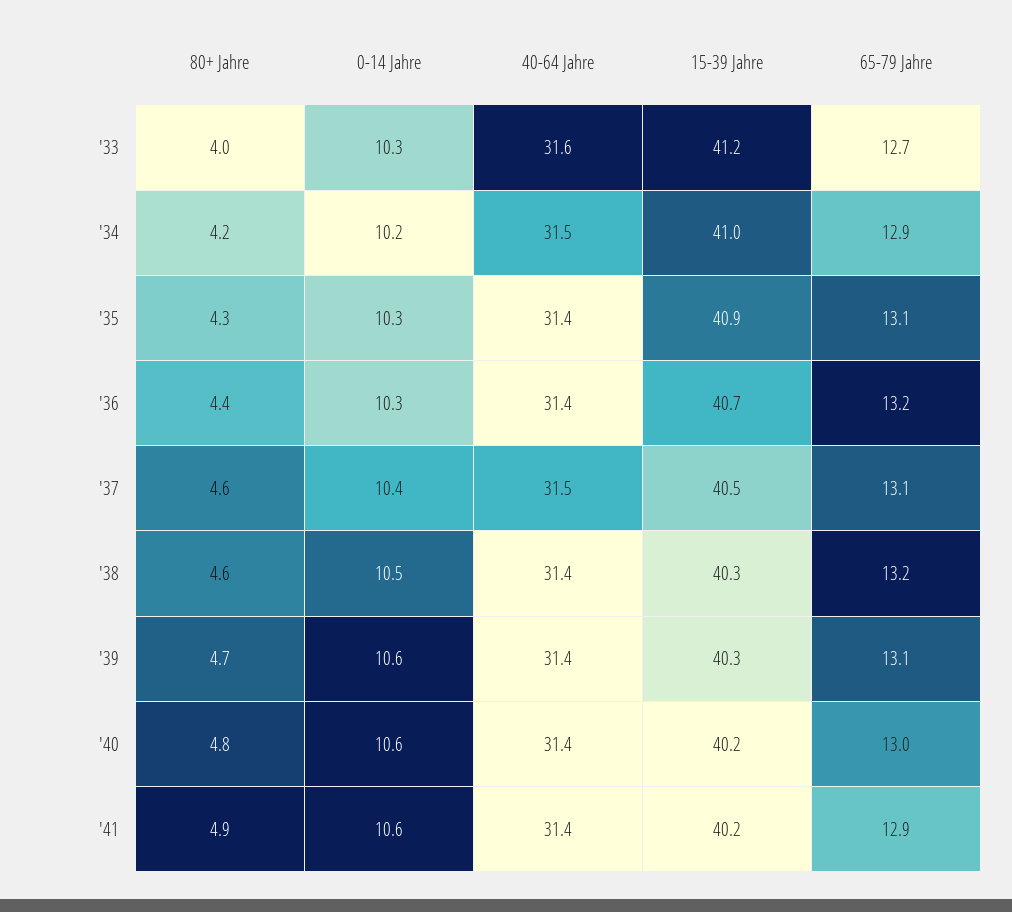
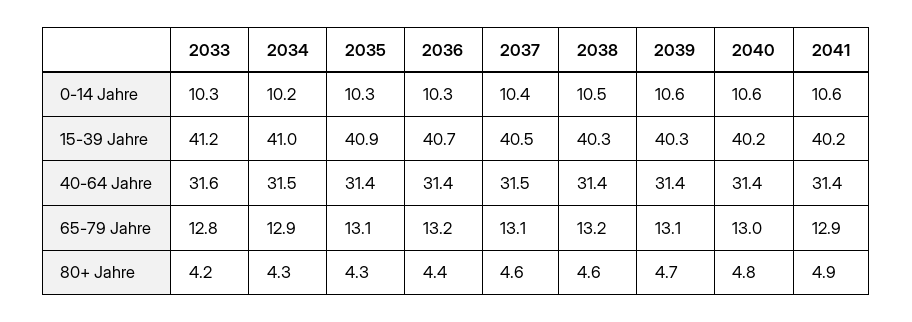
80+ Jahre, '33: 4 -> 4.2
65-79 Jahre, '33: 12.7 -> 12.8
80+ Jahre, '34: 4.2 -> 4.3

